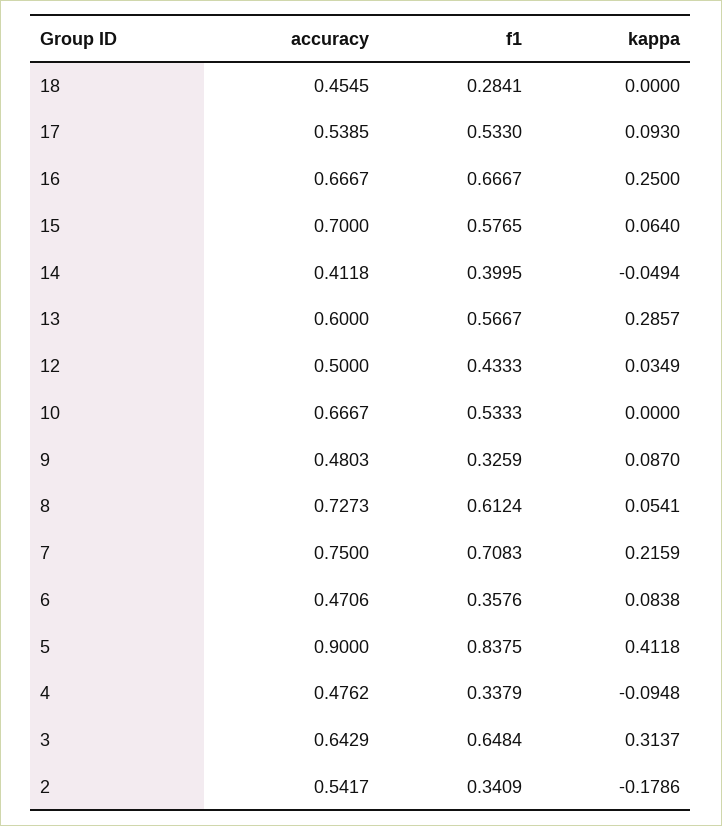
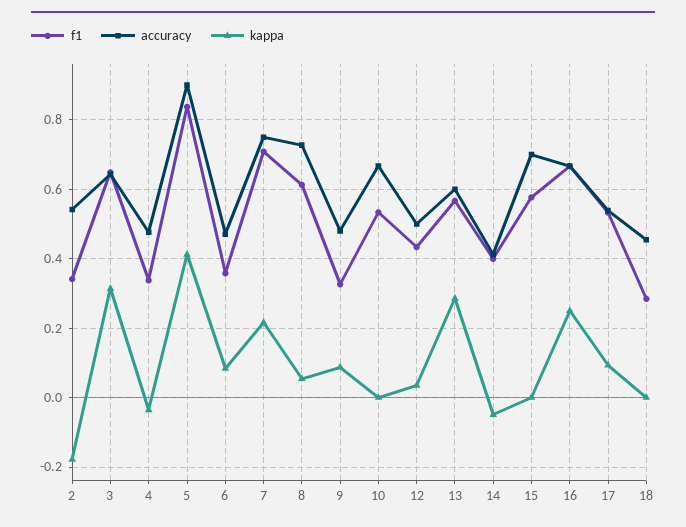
kappa, 15: 0.064 -> 0
kappa, 4: -0.0948 -> -0.04

